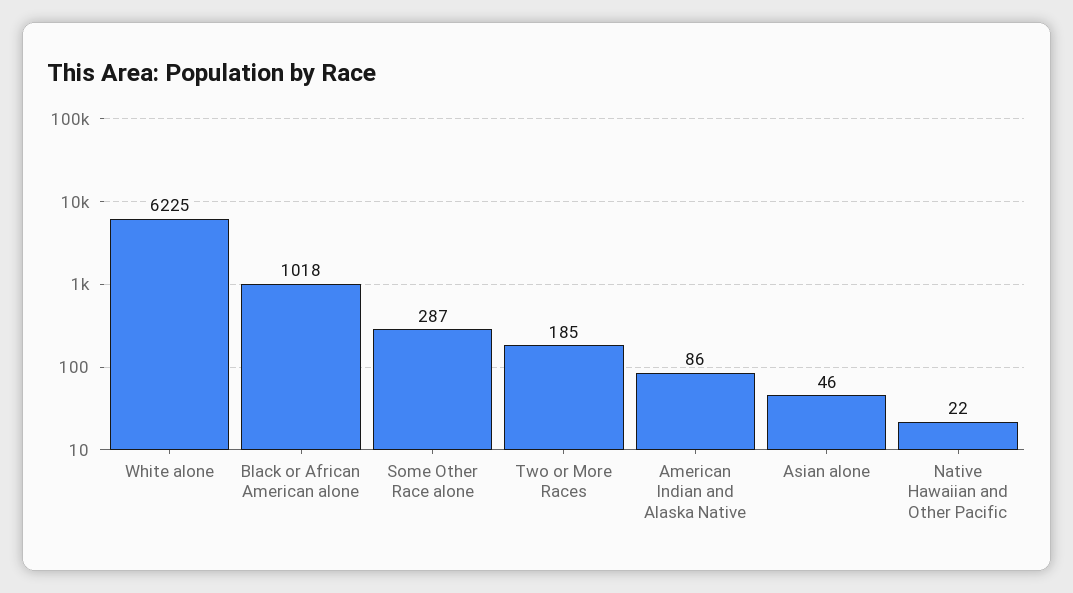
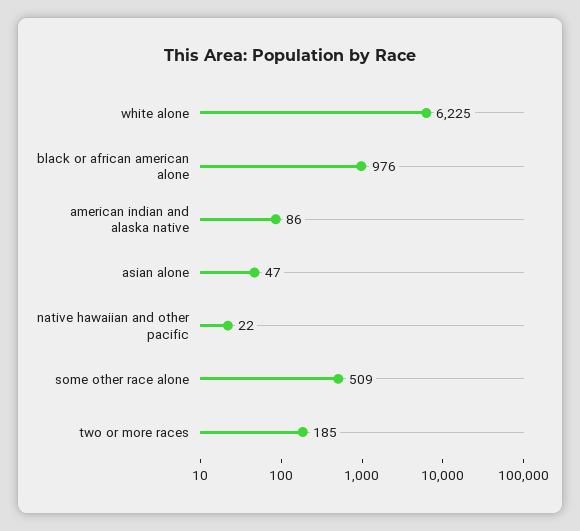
Black or African American alone: 1018 -> 976
Some Other Race alone: 287 -> 509
Asian alone: 46 -> 47

